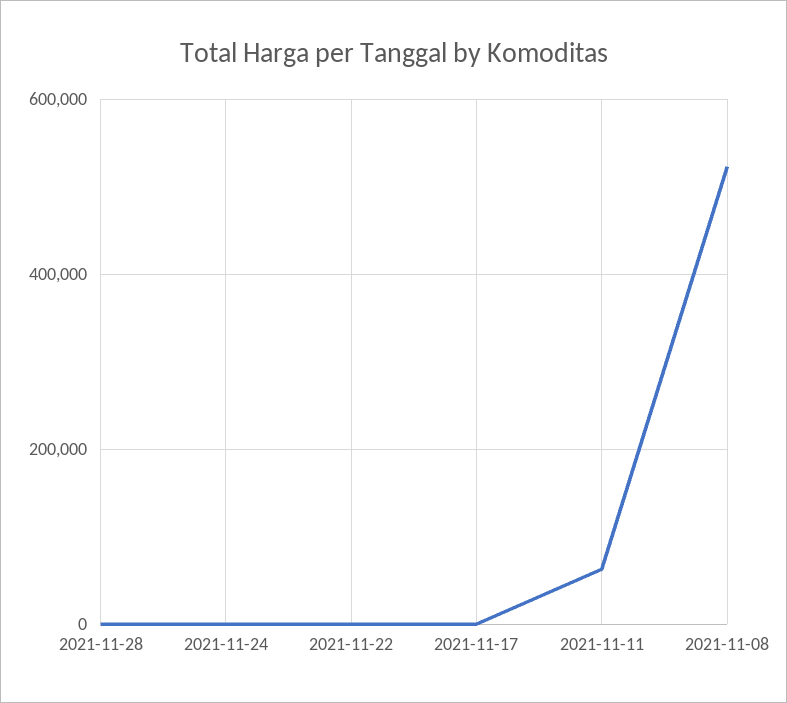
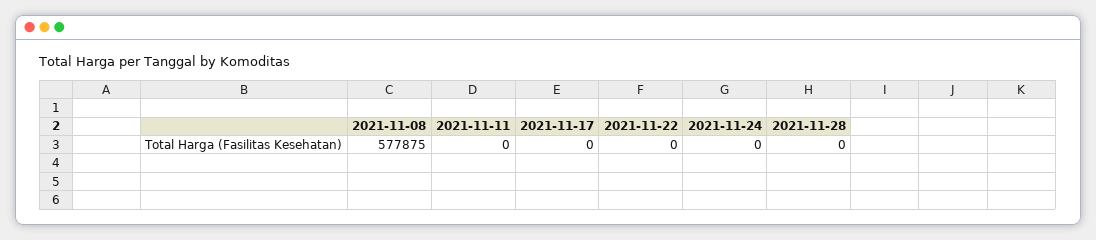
2021-11-11: 60000 -> 0
2021-11-08: 520000 -> 577875

